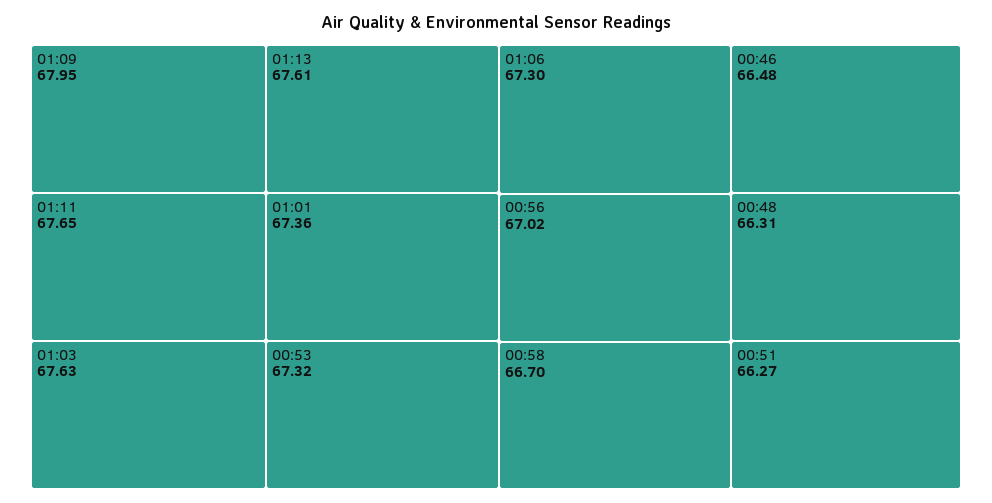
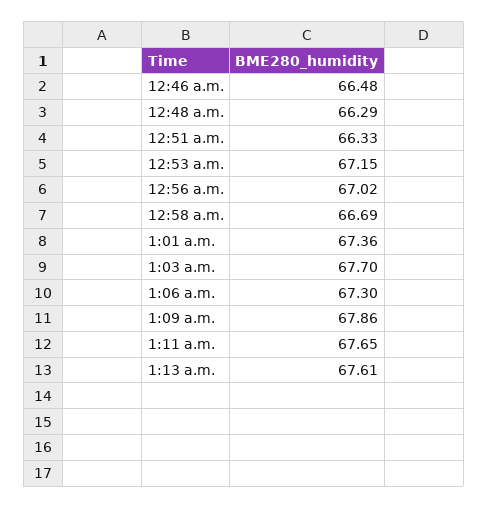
01:09: 67.95 -> 67.86
01:03: 67.63 -> 67.7
00:53: 67.32 -> 67.15
00:58: 66.7 -> 66.69
00:48: 66.31 -> 66.29
00:51: 66.27 -> 66.33

